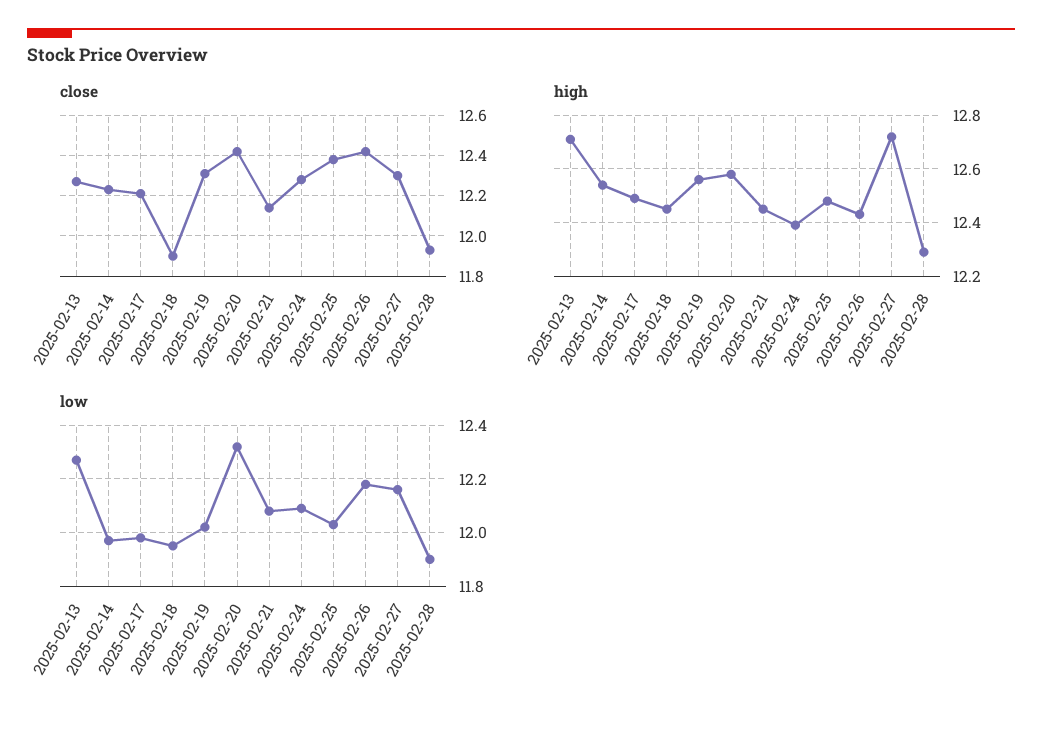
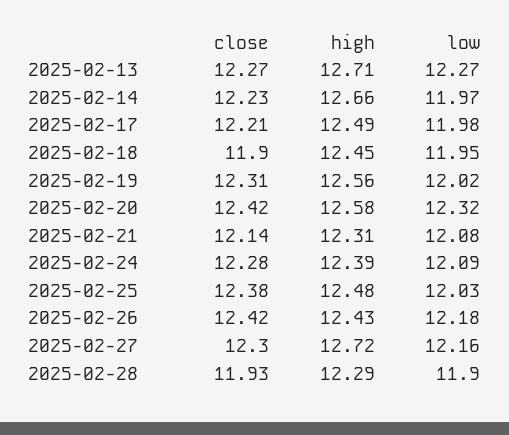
high, 2025-02-14: 12.55 -> 12.66
high, 2025-02-21: 12.45 -> 12.31

